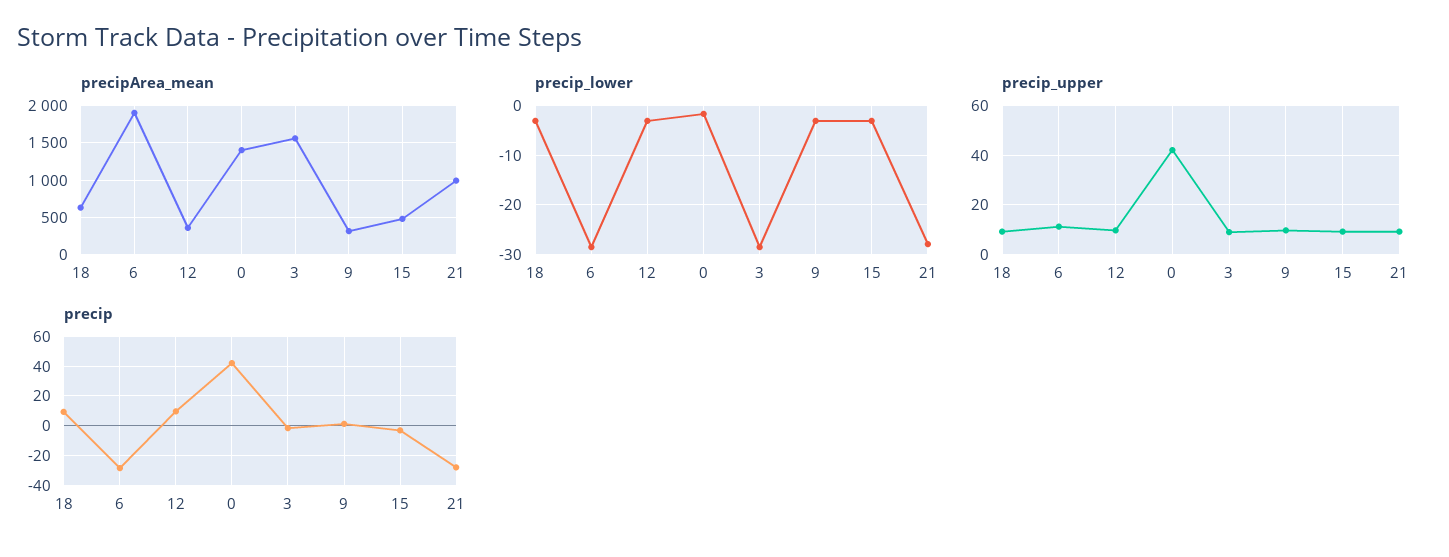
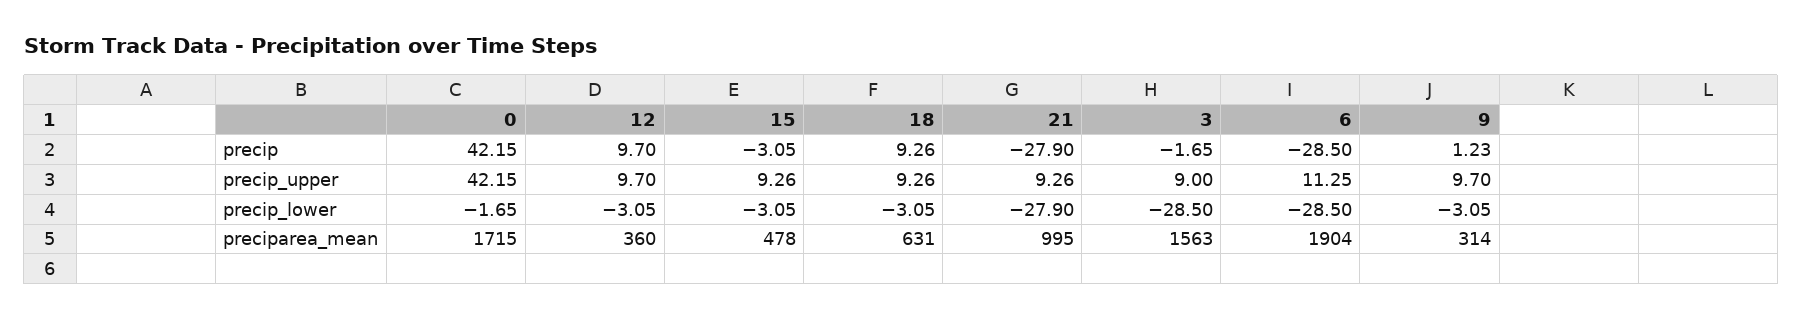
precipArea_mean, 0: 1400 -> 1715

